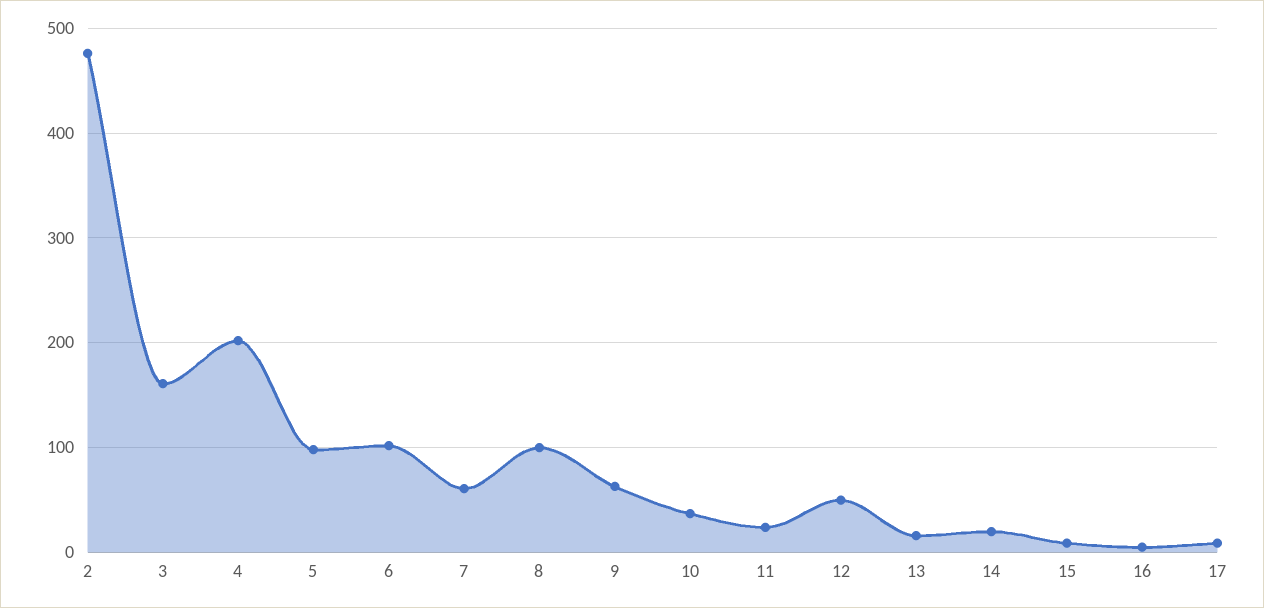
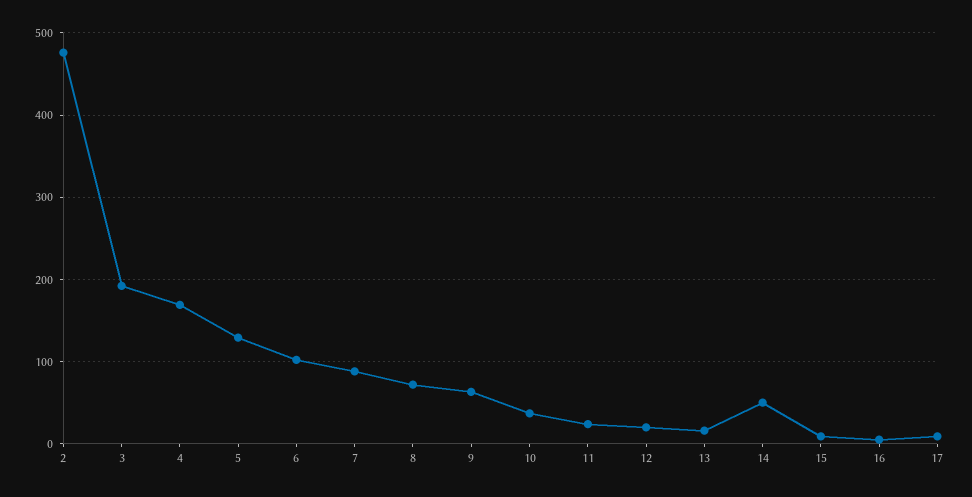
3: 160 -> 190
4: 200 -> 170
5: 100 -> 130
7: 60 -> 90
8: 100 -> 70
12: 50 -> 20
14: 20 -> 50

